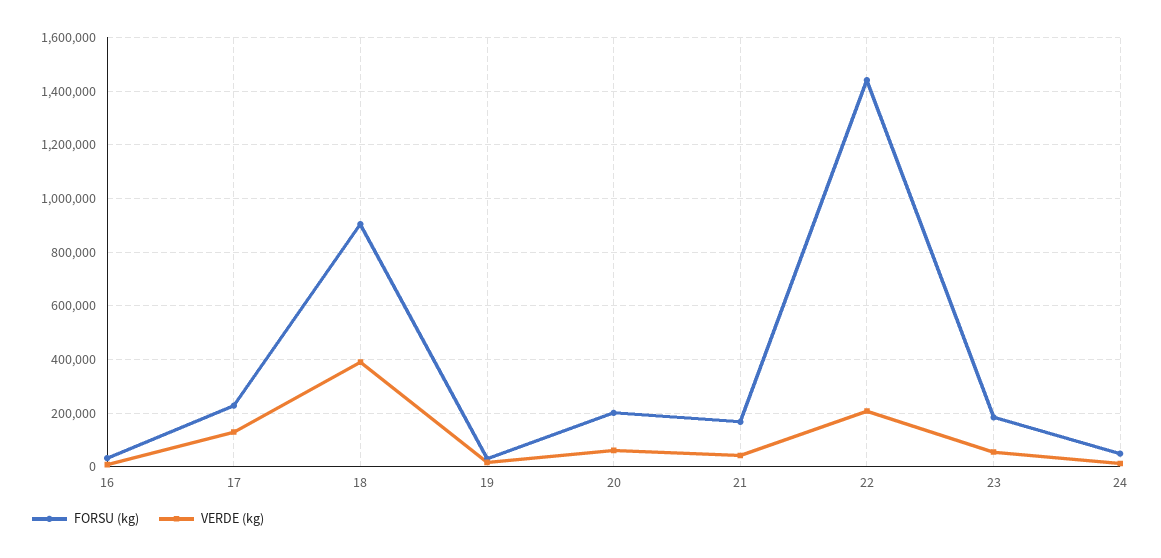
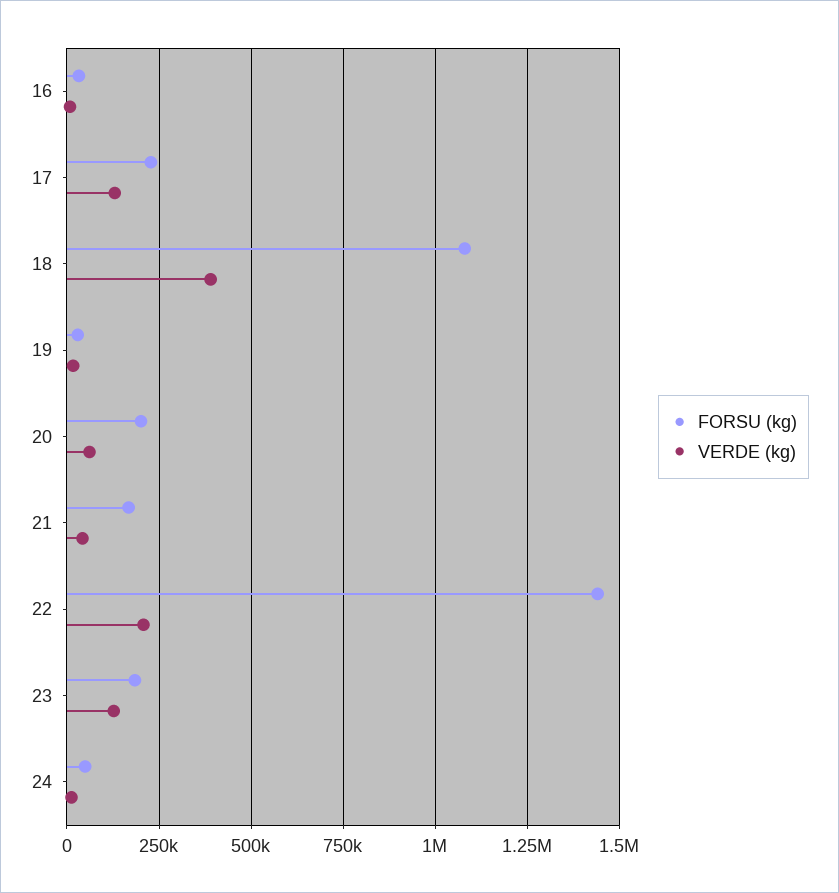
FORSU (kg), 18: 900000 -> 1075000
VERDE (kg), 23: 50000 -> 125000

